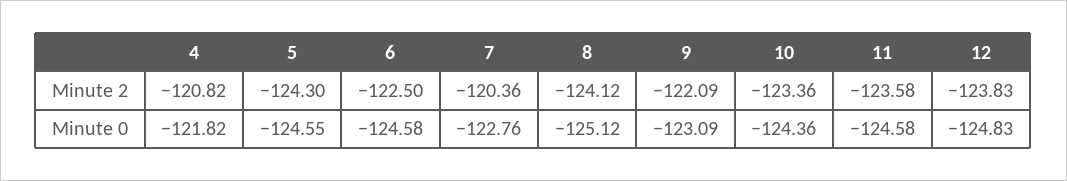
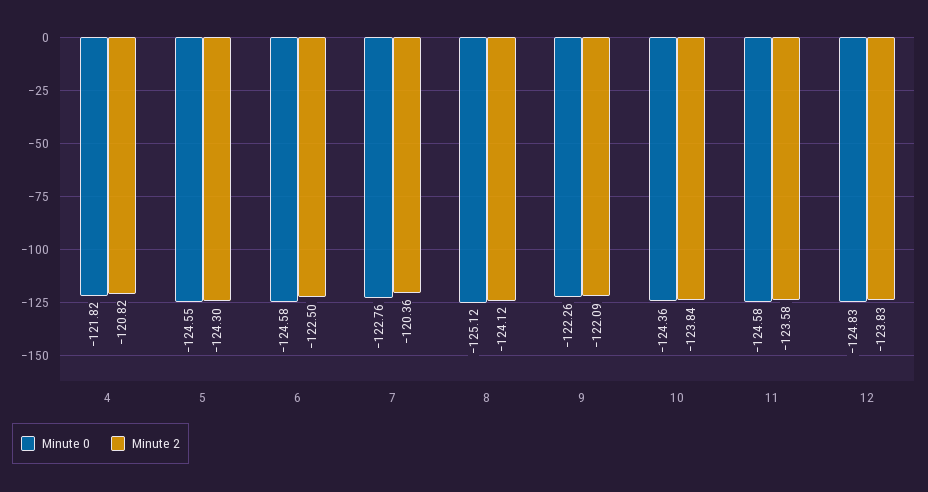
Minute 2, 10: -123.36 -> -123.84
Minute 0, 9: -123.09 -> -122.26

